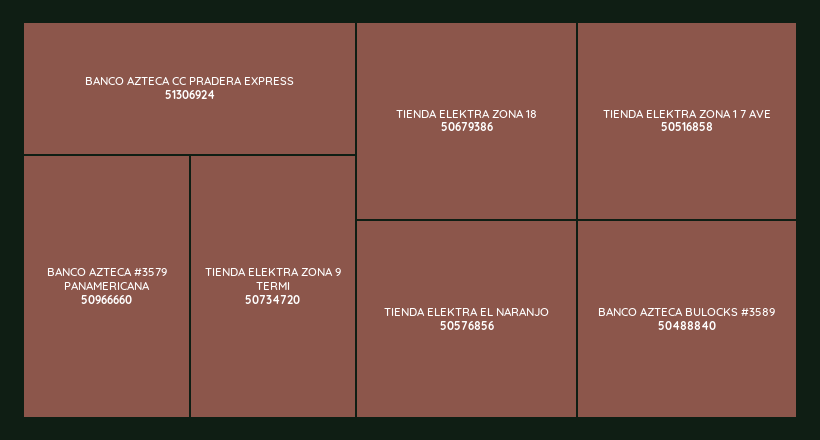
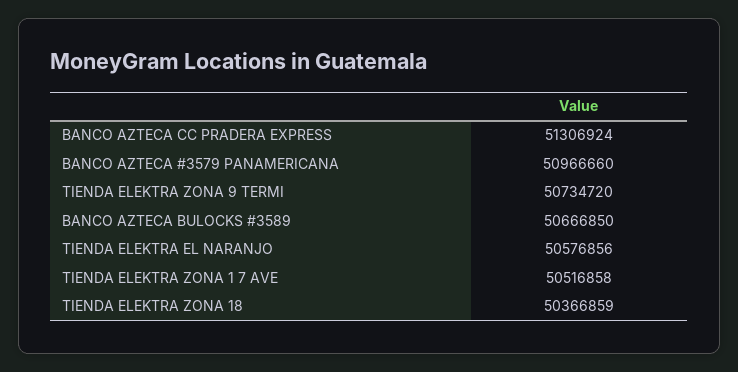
TIENDA ELEKTRA ZONA 18: 50679386 -> 50366859
BANCO AZTECA BULOCKS #3589: 50488840 -> 50666850

